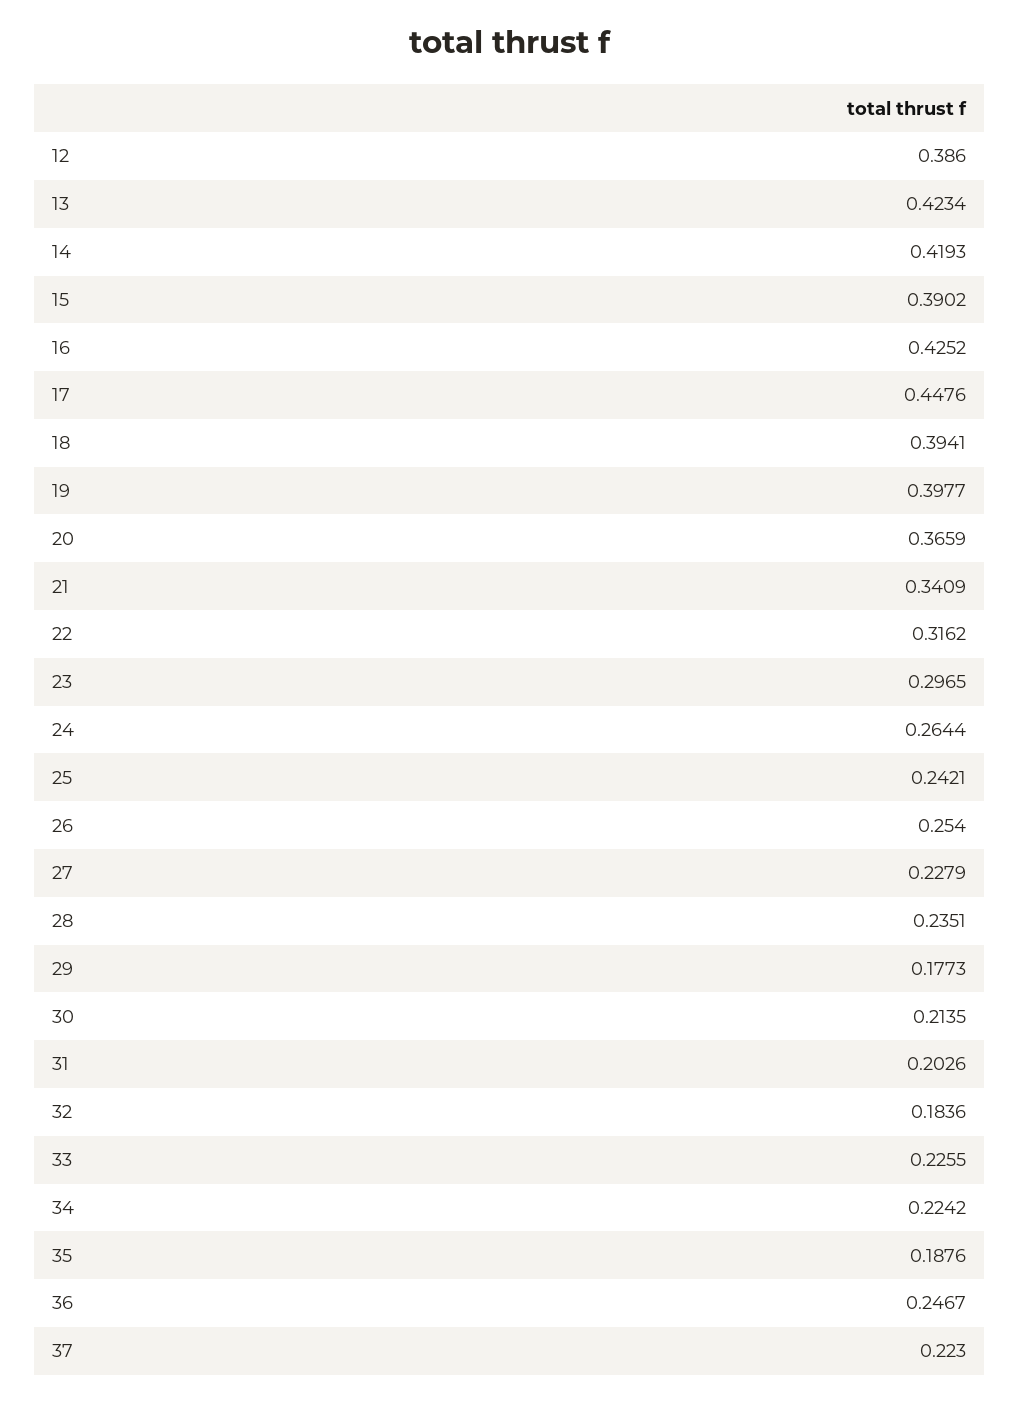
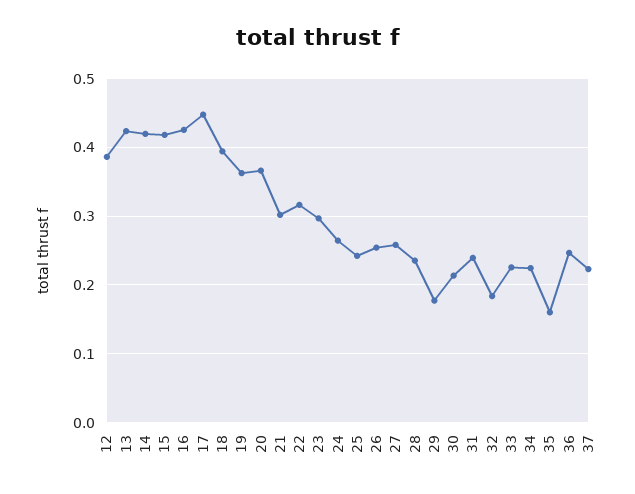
15: 0.3902 -> 0.42
19: 0.3977 -> 0.36
21: 0.3409 -> 0.3
27: 0.2279 -> 0.26
31: 0.2026 -> 0.24
35: 0.1876 -> 0.16

